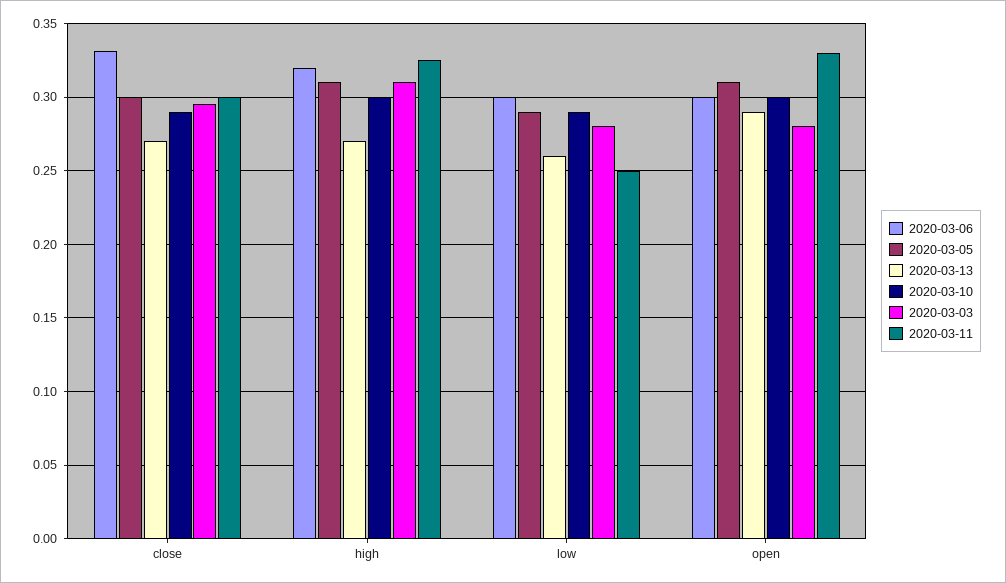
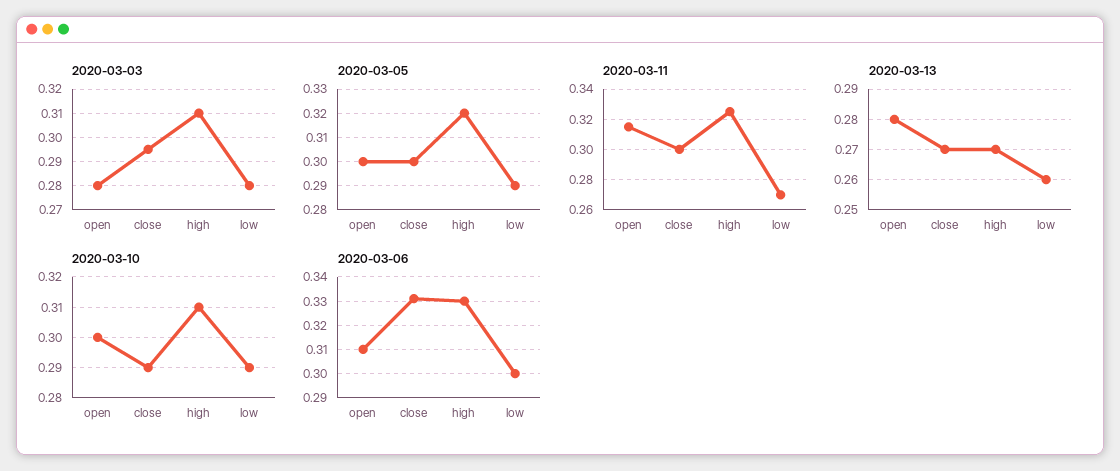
2020-03-06, high: 0.32 -> 0.33
2020-03-05, high: 0.31 -> 0.32
2020-03-10, high: 0.3 -> 0.31
2020-03-11, low: 0.25 -> 0.27
2020-03-06, open: 0.3 -> 0.31
2020-03-05, open: 0.31 -> 0.3
2020-03-13, open: 0.29 -> 0.28
2020-03-11, open: 0.33 -> 0.315

